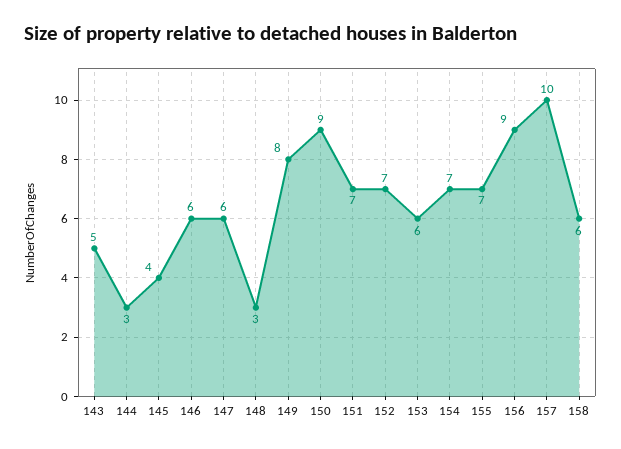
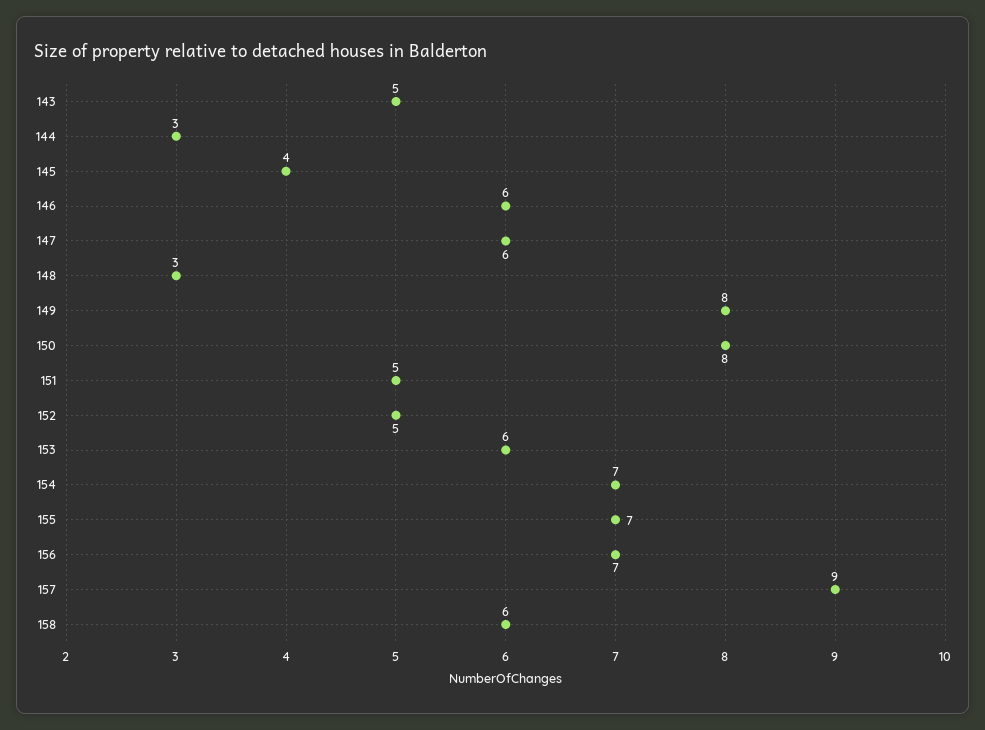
150: 9 -> 8
151: 7 -> 5
152: 7 -> 5
156: 9 -> 7
157: 10 -> 9

